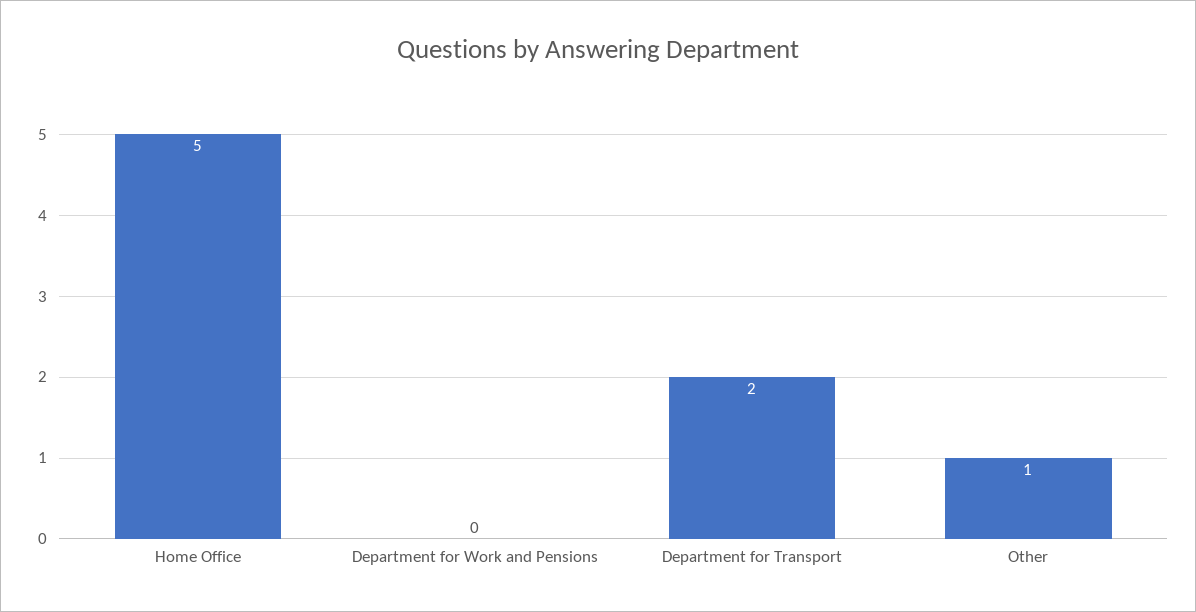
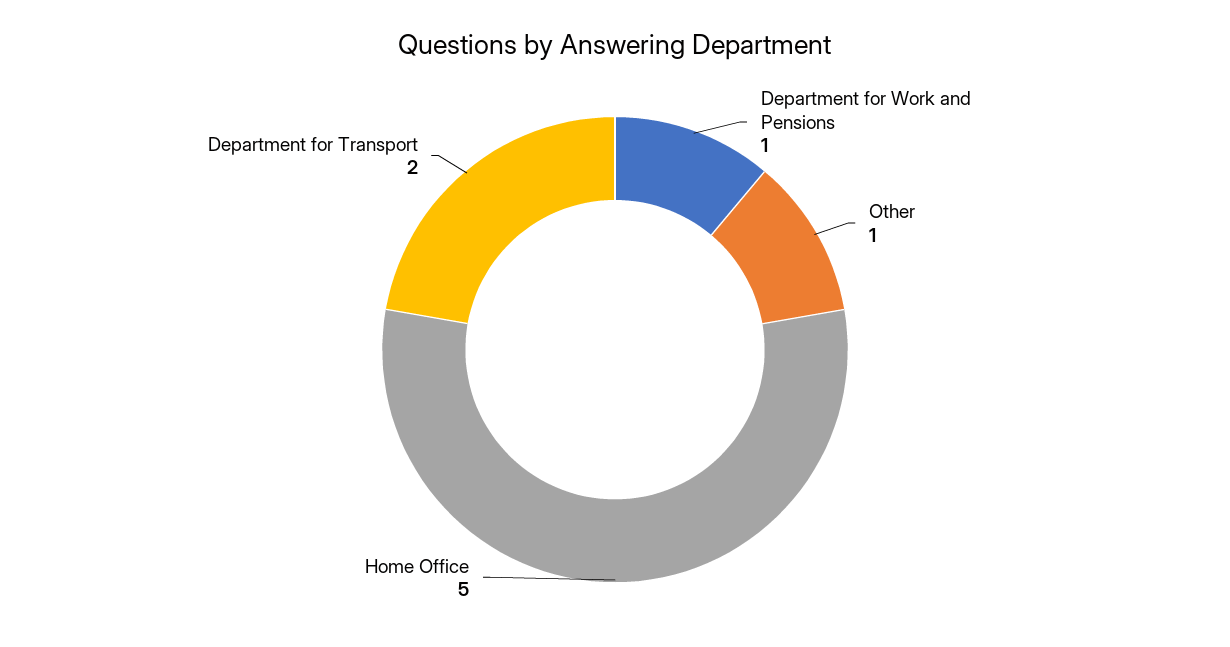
Department for Work and Pensions: 0 -> 1

